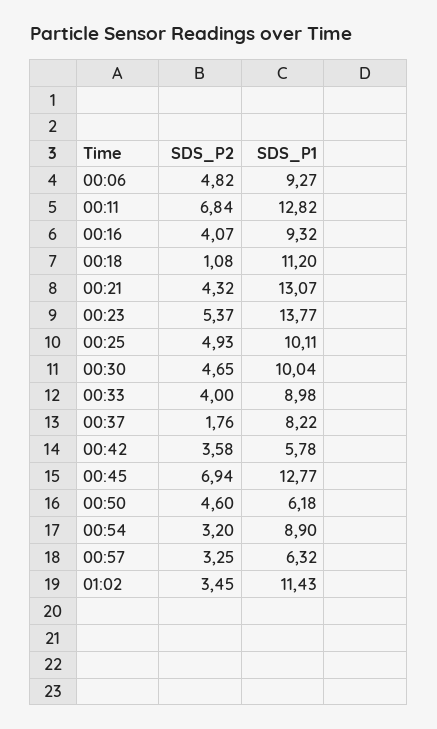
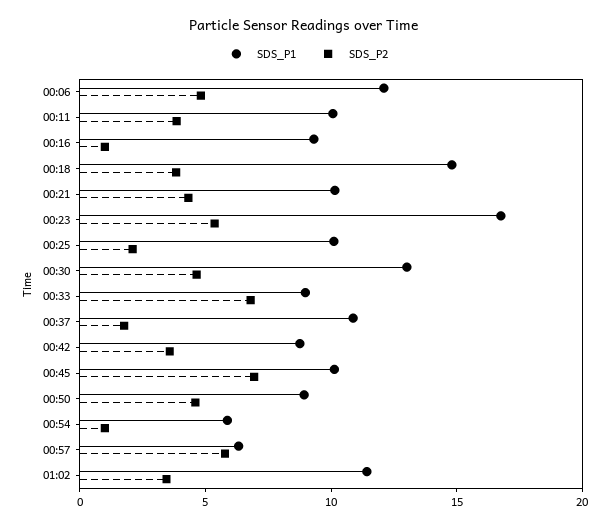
SDS_P1, 00:06: 9.27 -> 12
SDS_P2, 00:11: 6.84 -> 4
SDS_P1, 00:11: 12.82 -> 10
SDS_P2, 00:16: 4.07 -> 1
SDS_P2, 00:18: 1.08 -> 4
SDS_P1, 00:18: 11.2 -> 15
SDS_P1, 00:21: 13.07 -> 10
SDS_P1, 00:23: 13.77 -> 17
SDS_P2, 00:25: 4.93 -> 2
SDS_P1, 00:30: 10.04 -> 13
SDS_P2, 00:33: 4 -> 7
SDS_P1, 00:37: 8.22 -> 11
SDS_P1, 00:42: 5.78 -> 9
SDS_P1, 00:45: 12.77 -> 10
SDS_P1, 00:50: 6.18 -> 9
SDS_P2, 00:54: 3.2 -> 1
SDS_P1, 00:54: 8.9 -> 6
SDS_P2, 00:57: 3.25 -> 6

